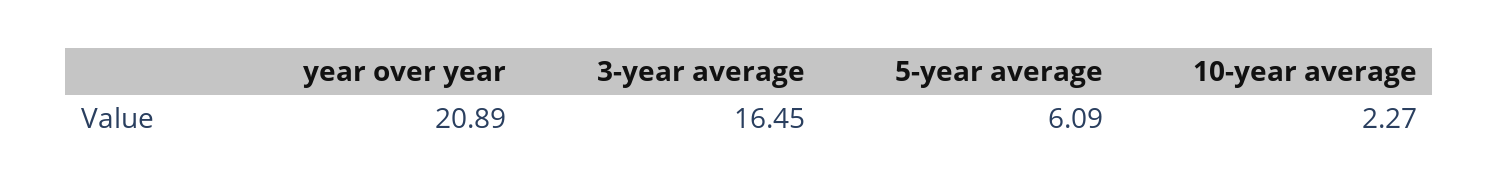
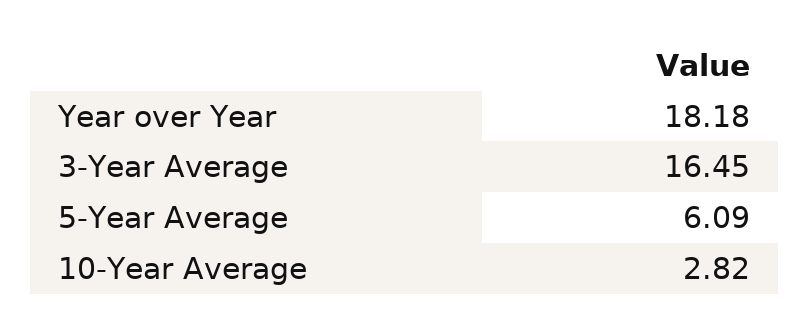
year over year: 20.89 -> 18.18
10-year average: 2.27 -> 2.82

